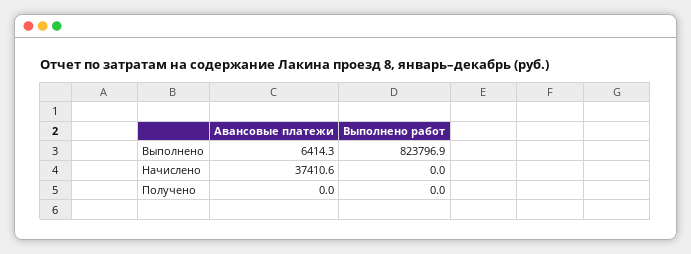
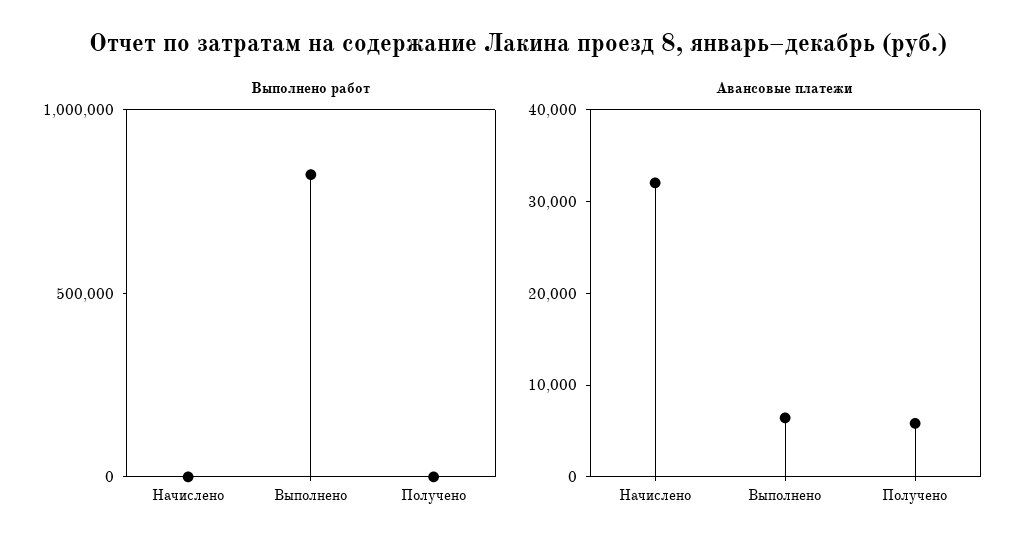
Авансовые платежи, Начислено: 37410.6 -> 32000
Авансовые платежи, Получено: 0 -> 6000

